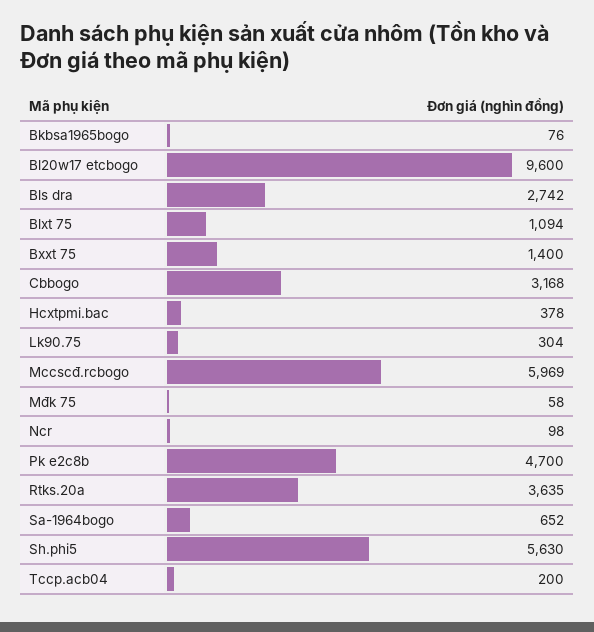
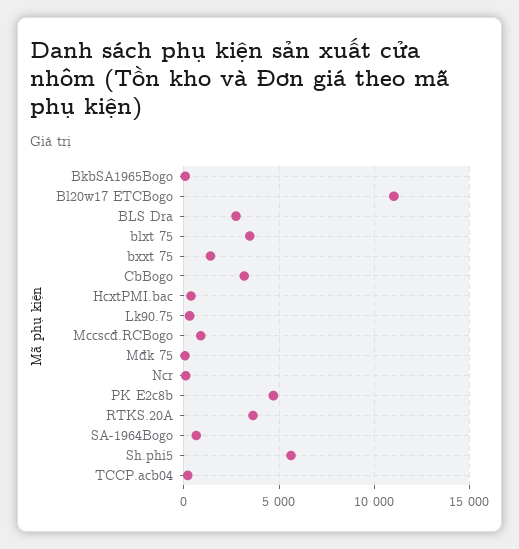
Bl20w17 etcbogo: 9600 -> 11000
Blxt 75: 1094 -> 3500
Mccscđ.rcbogo: 5969 -> 1000

